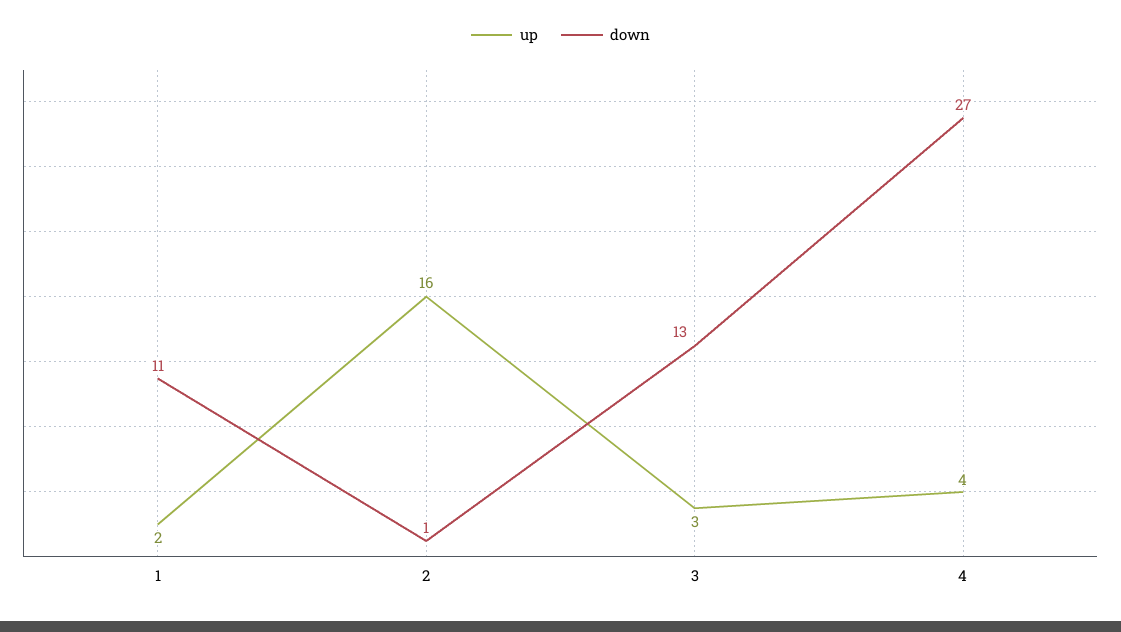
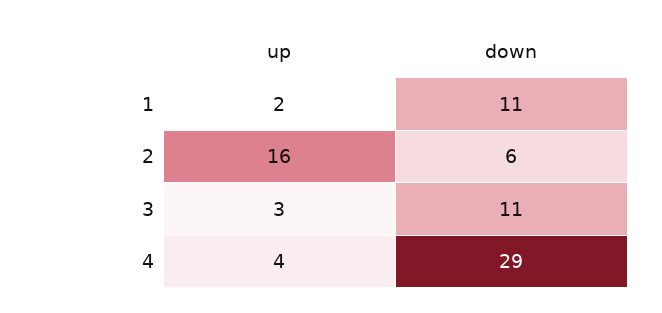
down, 2: 1 -> 6
down, 3: 13 -> 11
down, 4: 27 -> 29

